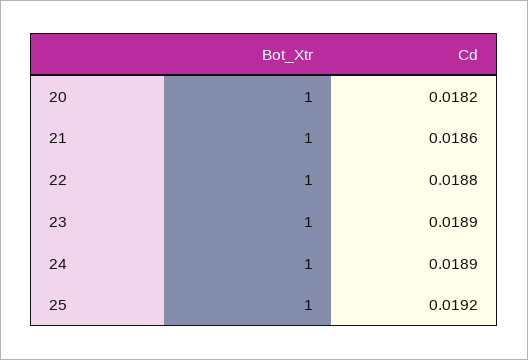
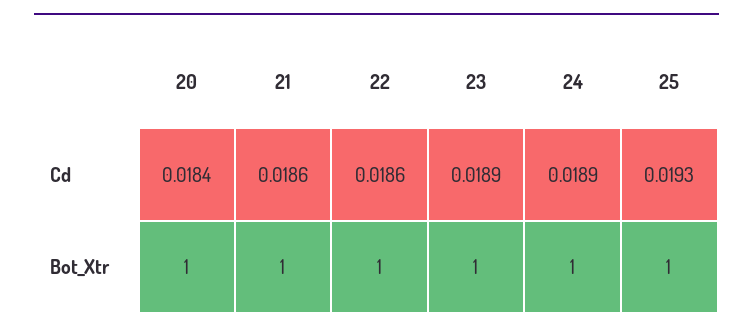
Cd, 20: 0.0182 -> 0.0184
Cd, 22: 0.0188 -> 0.0186
Cd, 25: 0.0192 -> 0.0193

